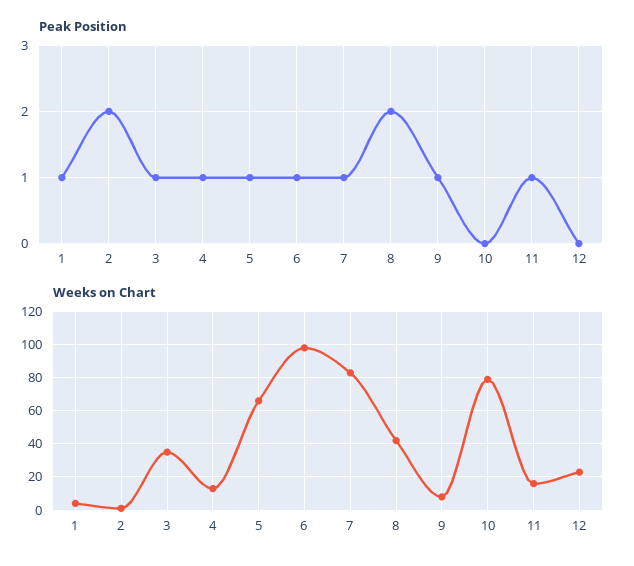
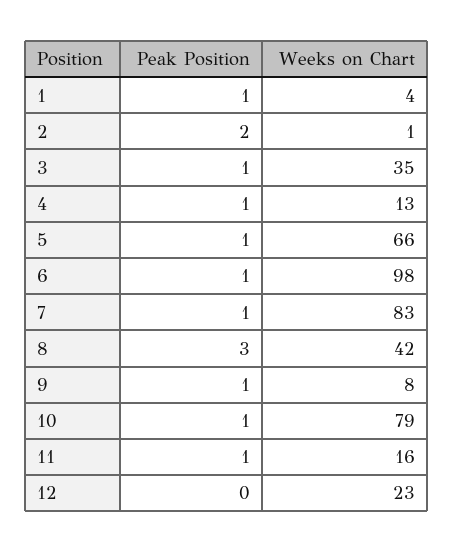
Peak Position, 8: 2 -> 3
Peak Position, 10: 0 -> 1

